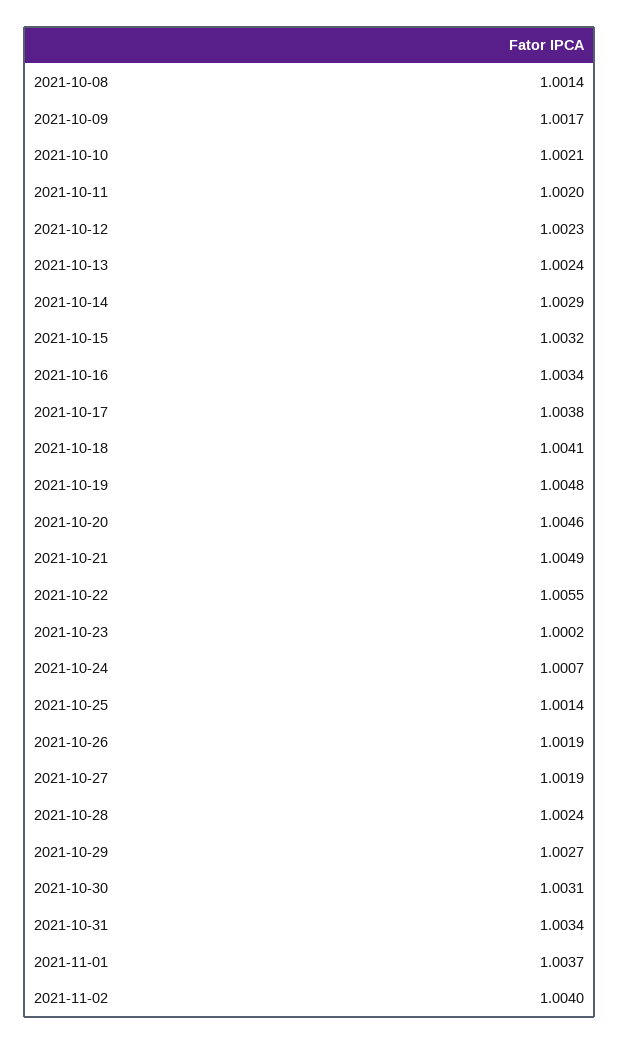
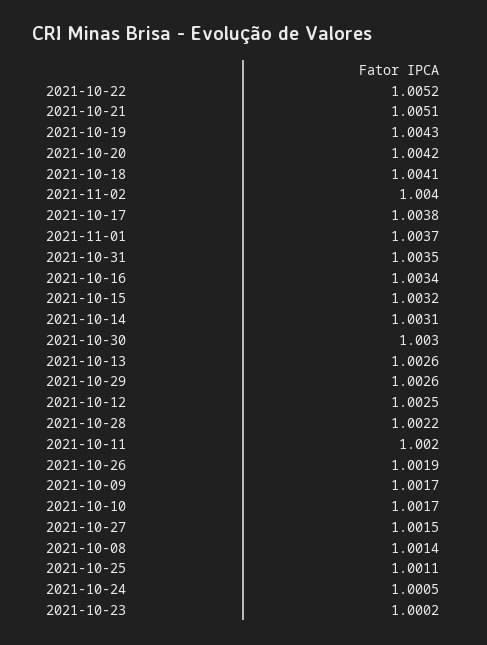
2021-10-10: 1.0021 -> 1.0017
2021-10-12: 1.0023 -> 1.0025
2021-10-13: 1.0024 -> 1.0026
2021-10-14: 1.0029 -> 1.0031
2021-10-19: 1.0048 -> 1.0043
2021-10-20: 1.0046 -> 1.0042
2021-10-21: 1.0049 -> 1.0051
2021-10-22: 1.0055 -> 1.0052
2021-10-24: 1.0007 -> 1.0005
2021-10-25: 1.0014 -> 1.0011
2021-10-27: 1.0019 -> 1.0015
2021-10-28: 1.0024 -> 1.0022
2021-10-29: 1.0027 -> 1.0026
2021-10-30: 1.0031 -> 1.003
2021-10-31: 1.0034 -> 1.0035

